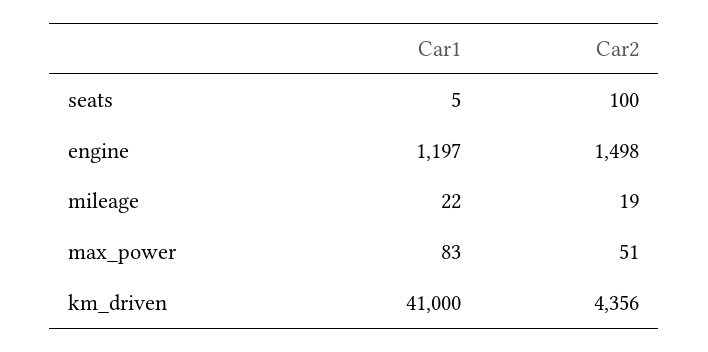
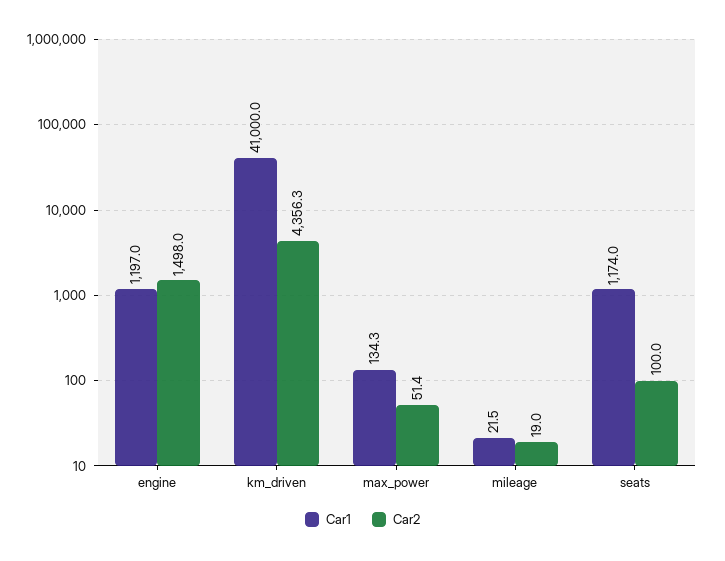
Car1, seats: 5 -> 1174
Car1, max_power: 83 -> 134.3

